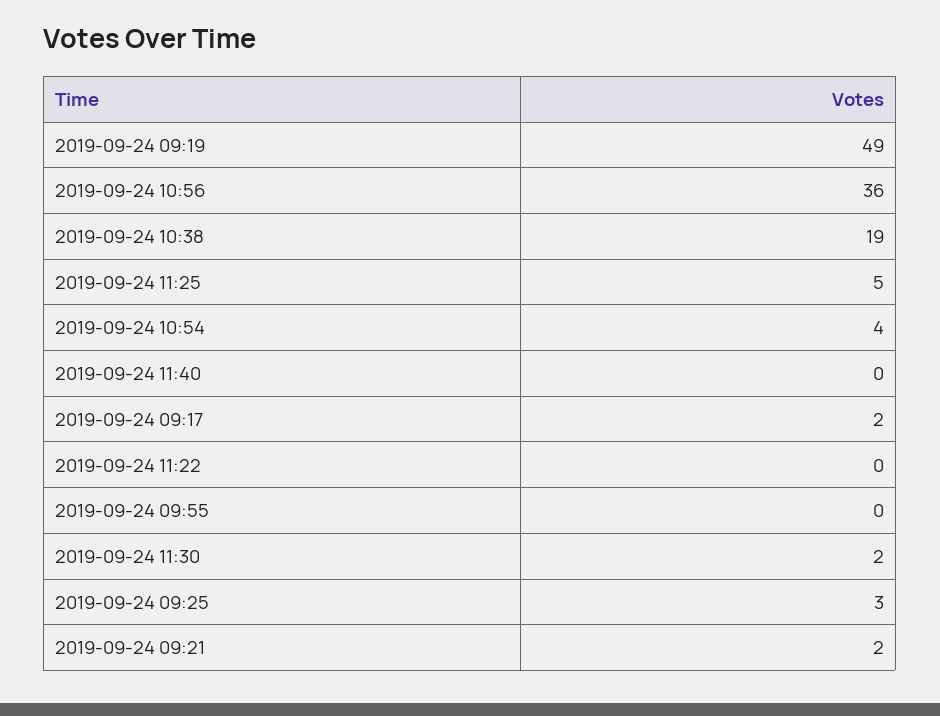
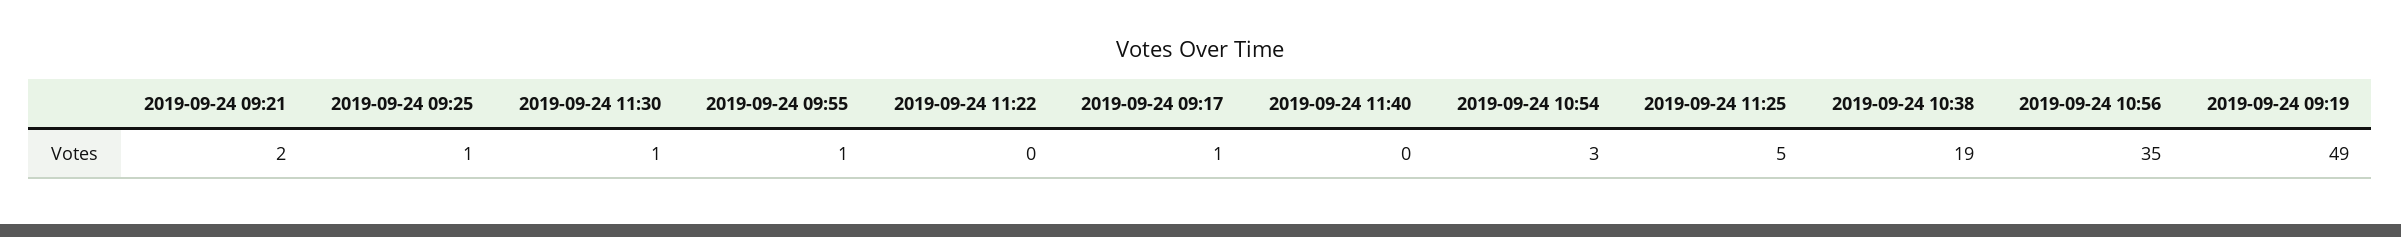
2019-09-24 10:56: 36 -> 35
2019-09-24 10:54: 4 -> 3
2019-09-24 09:17: 2 -> 1
2019-09-24 09:55: 0 -> 1
2019-09-24 11:30: 2 -> 1
2019-09-24 09:25: 3 -> 1

